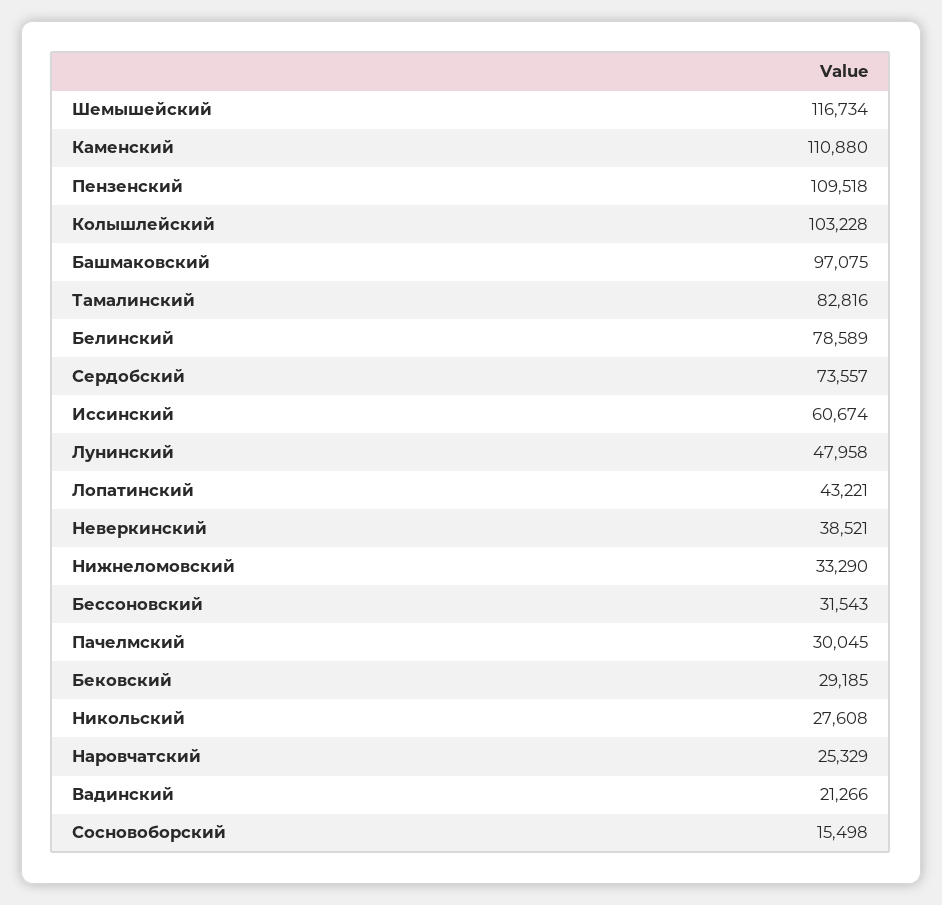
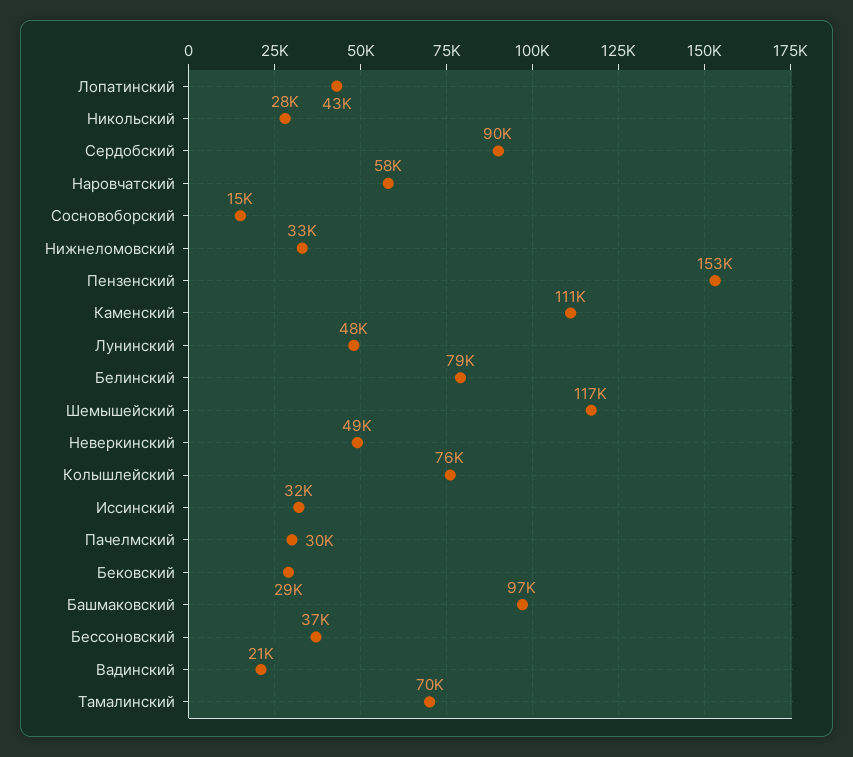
Пензенский: 109518 -> 153000
Колышлейский: 103228 -> 76000
Тамалинский: 82816 -> 70000
Сердобский: 73557 -> 90000
Иссинский: 60674 -> 32000
Неверкинский: 38521 -> 49000
Бессоновский: 31543 -> 37000
Наровчатский: 25329 -> 58000

